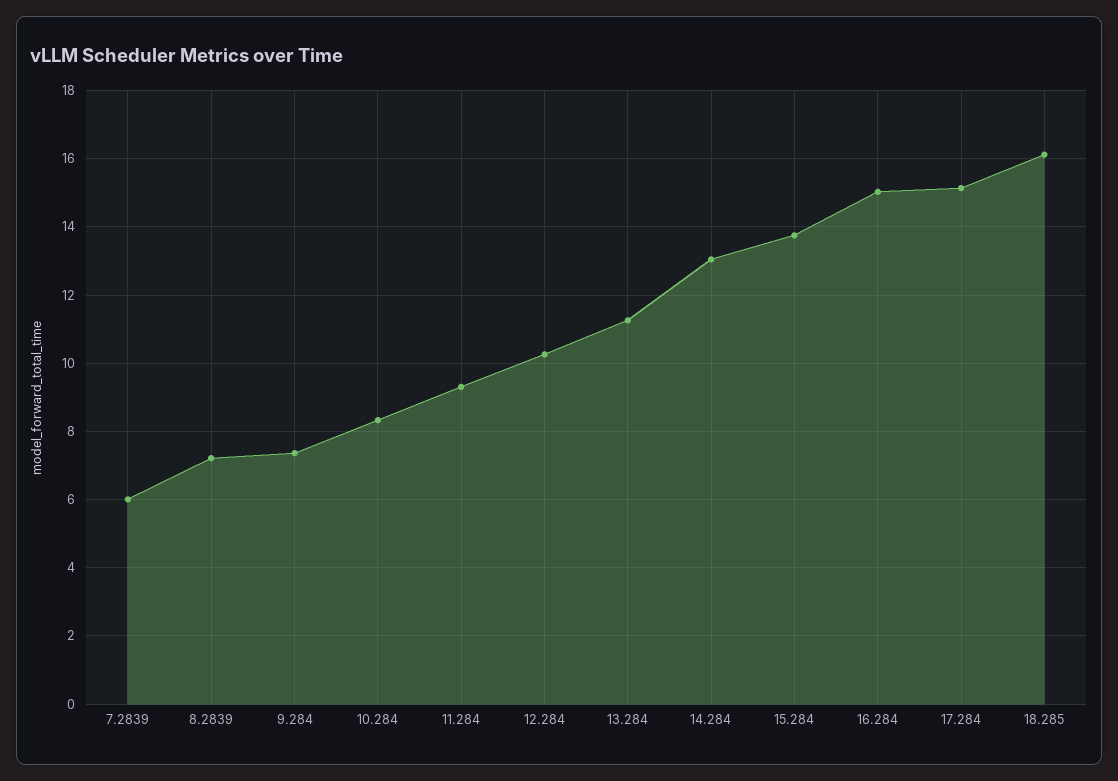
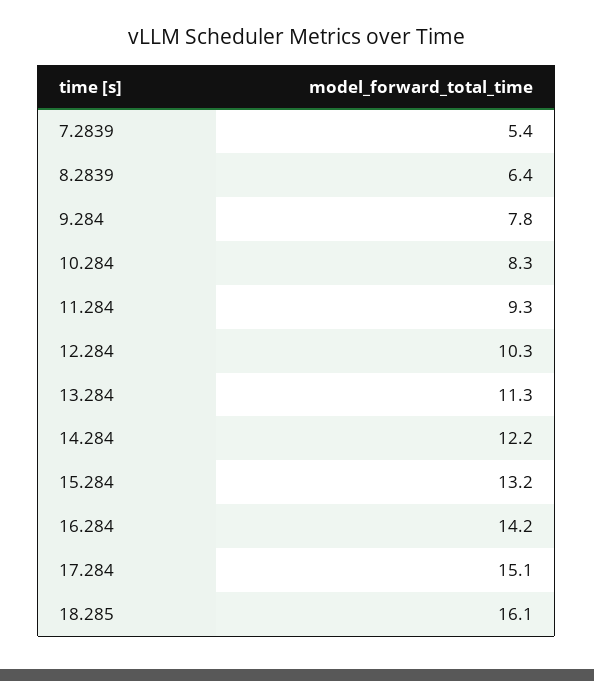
7.2839: 6 -> 5.4
8.2839: 7.2 -> 6.4
9.284: 7.4 -> 7.8
14.284: 13 -> 12.2
15.284: 13.8 -> 13.2
16.284: 15 -> 14.2

